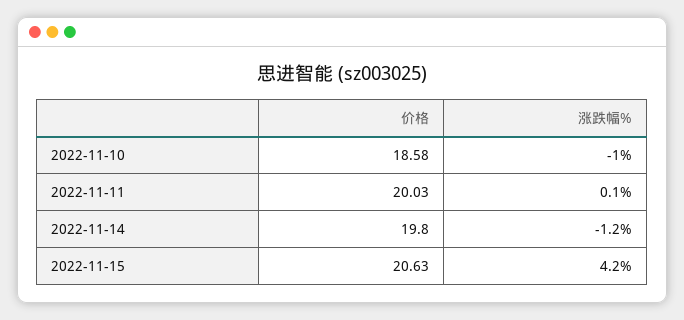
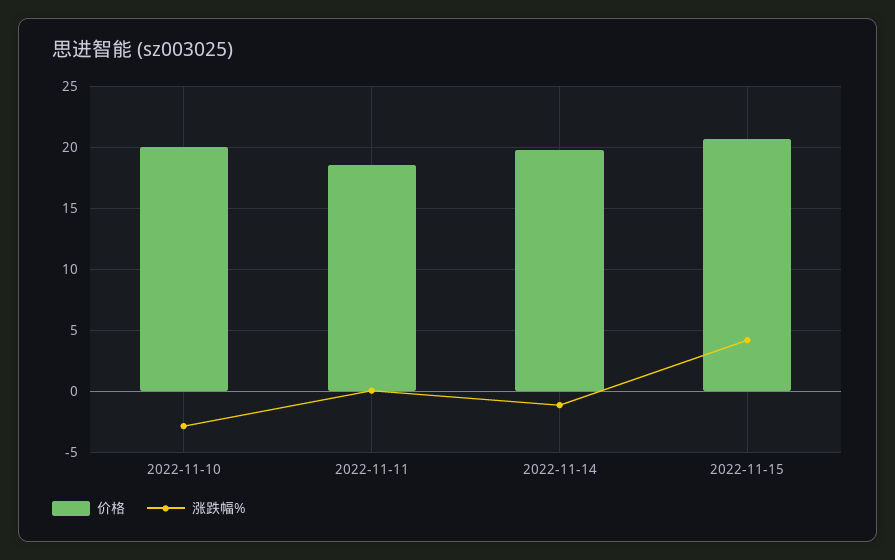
价格, 2022-11-10: 18.58 -> 20
涨跌幅%, 2022-11-10: -1 -> -3
价格, 2022-11-11: 20.03 -> 18.5

